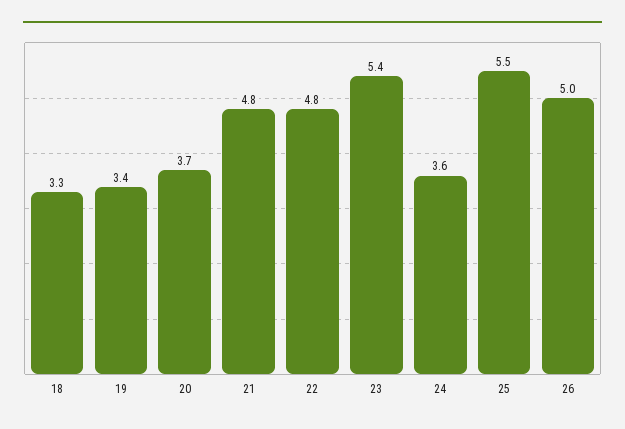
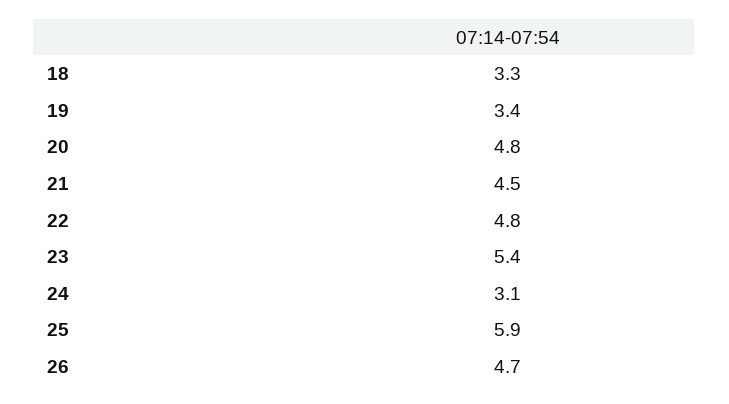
20: 3.7 -> 4.8
21: 4.8 -> 4.5
24: 3.6 -> 3.1
25: 5.5 -> 5.9
26: 5 -> 4.7

